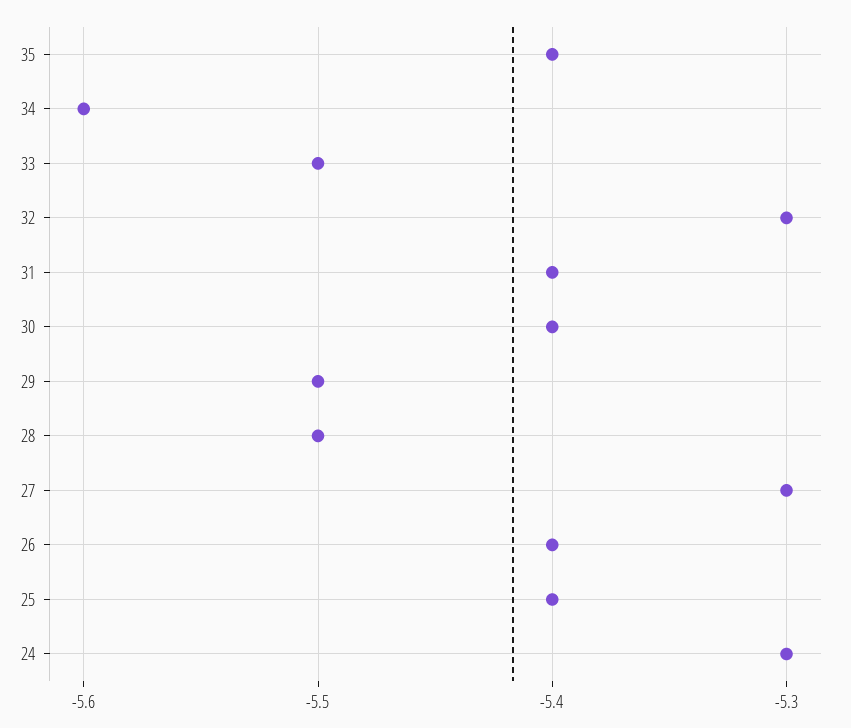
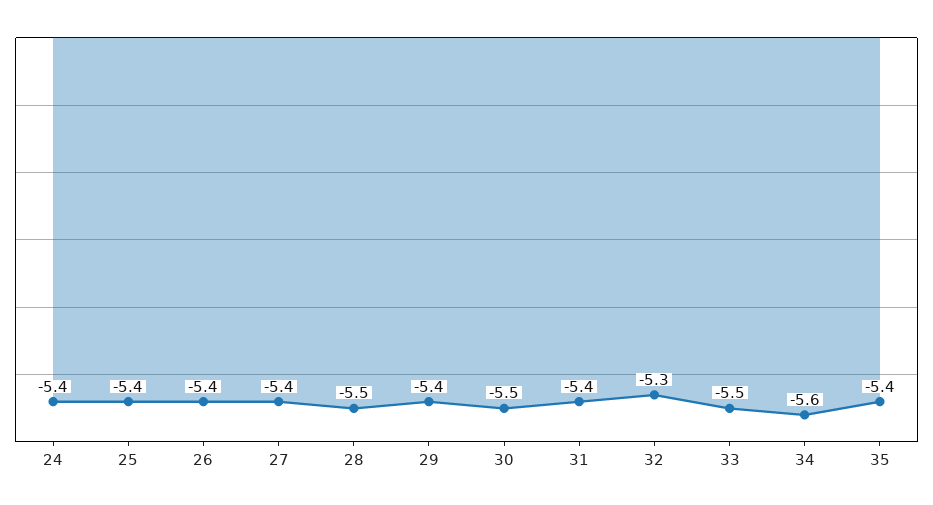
30: -5.4 -> -5.5
29: -5.5 -> -5.4
27: -5.3 -> -5.4
24: -5.3 -> -5.4

